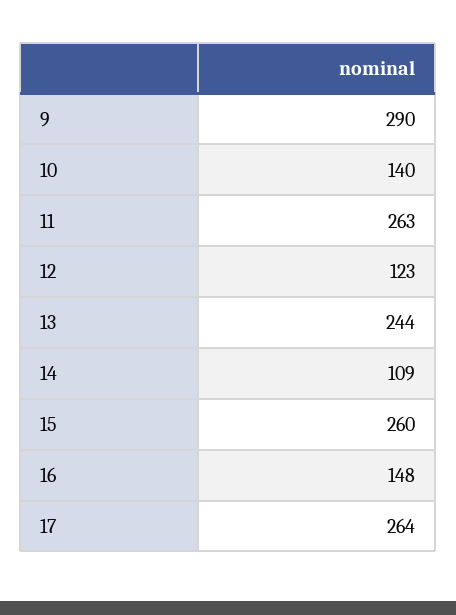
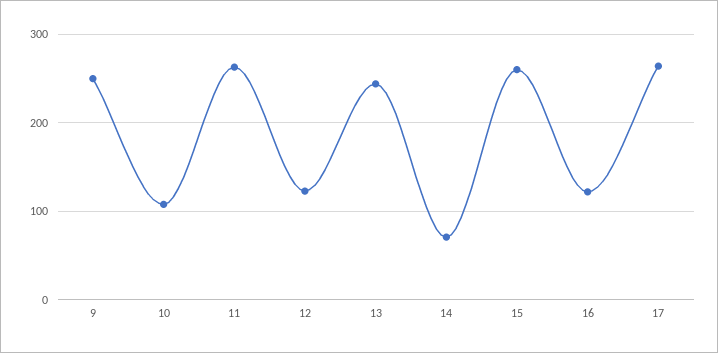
9: 290 -> 250
10: 140 -> 110
14: 109 -> 70
16: 148 -> 120

